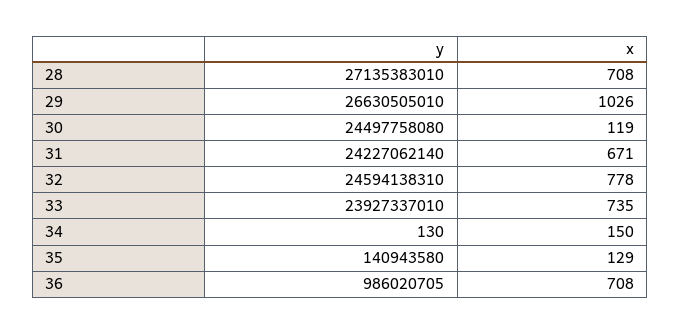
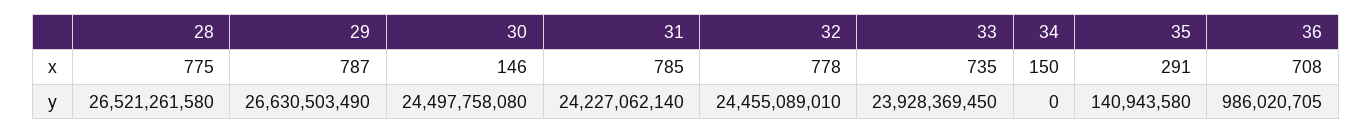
y, 28: 27135383010 -> 26521261580
x, 28: 708 -> 775
y, 29: 26630505010 -> 26630503490
x, 29: 1026 -> 787
x, 30: 119 -> 146
x, 31: 671 -> 785
y, 32: 24594138310 -> 24455089010
y, 33: 23927337010 -> 23928369450
y, 34: 130 -> 0
x, 35: 129 -> 291

